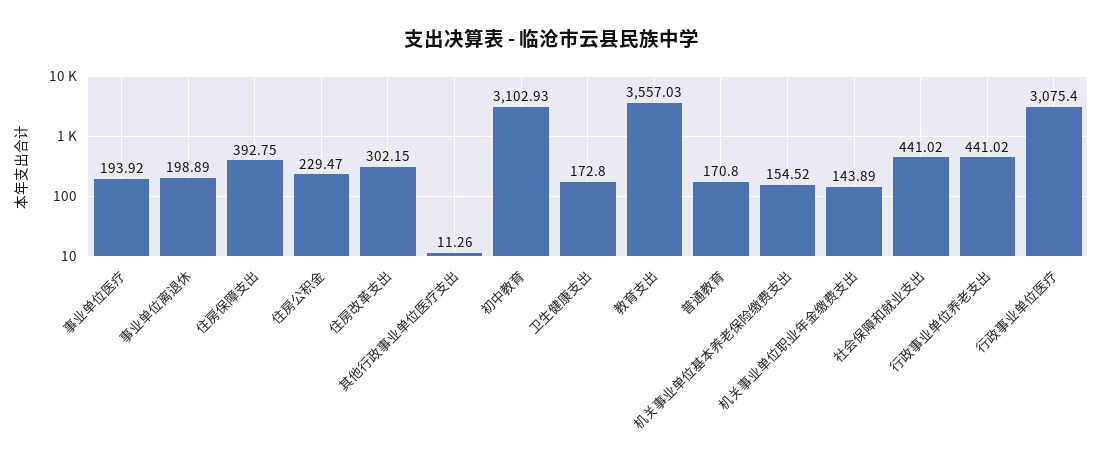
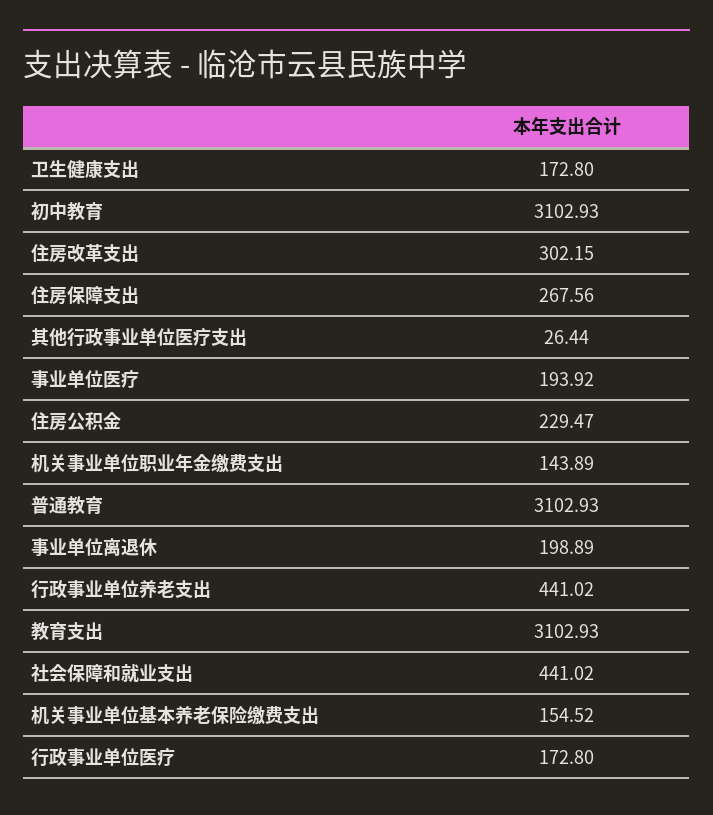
住房保障支出: 392.75 -> 267.56
其他行政事业单位医疗支出: 11.26 -> 26.44
教育支出: 3557.03 -> 3102.93
普通教育: 170.8 -> 3102.93
行政事业单位医疗: 3075.4 -> 172.8

